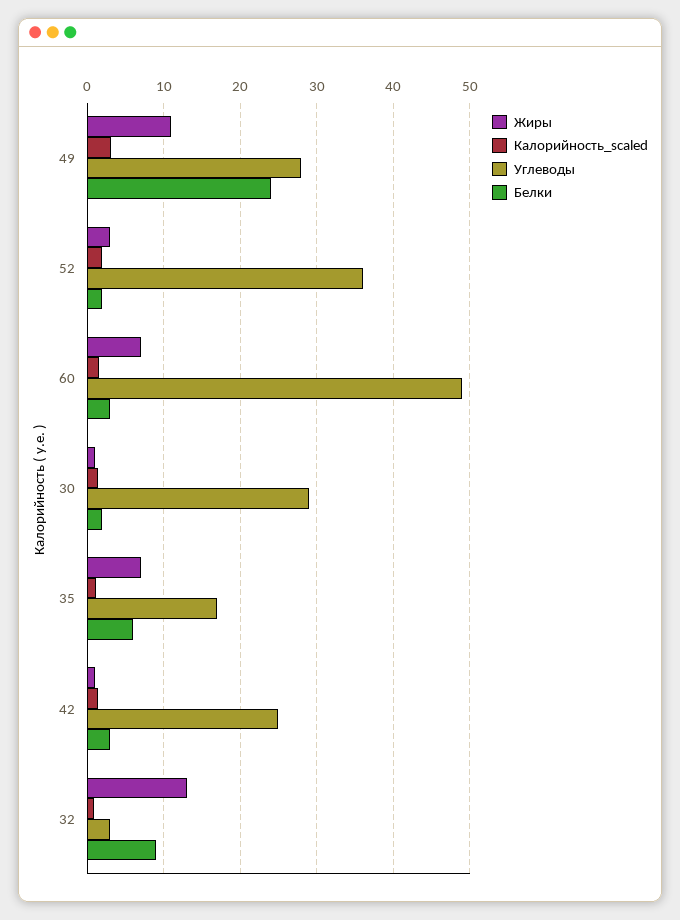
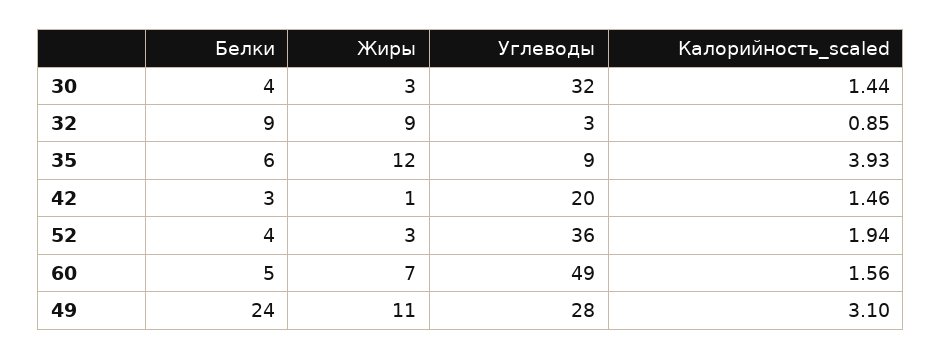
Белки, 52: 2 -> 4
Белки, 60: 3 -> 5
Жиры, 30: 1 -> 3
Углеводы, 30: 29 -> 32
Белки, 30: 2 -> 4
Жиры, 35: 7 -> 12
Калорийность_scaled, 35: 1 -> 3.93
Углеводы, 35: 17 -> 9
Углеводы, 42: 25 -> 20
Жиры, 32: 13 -> 9

